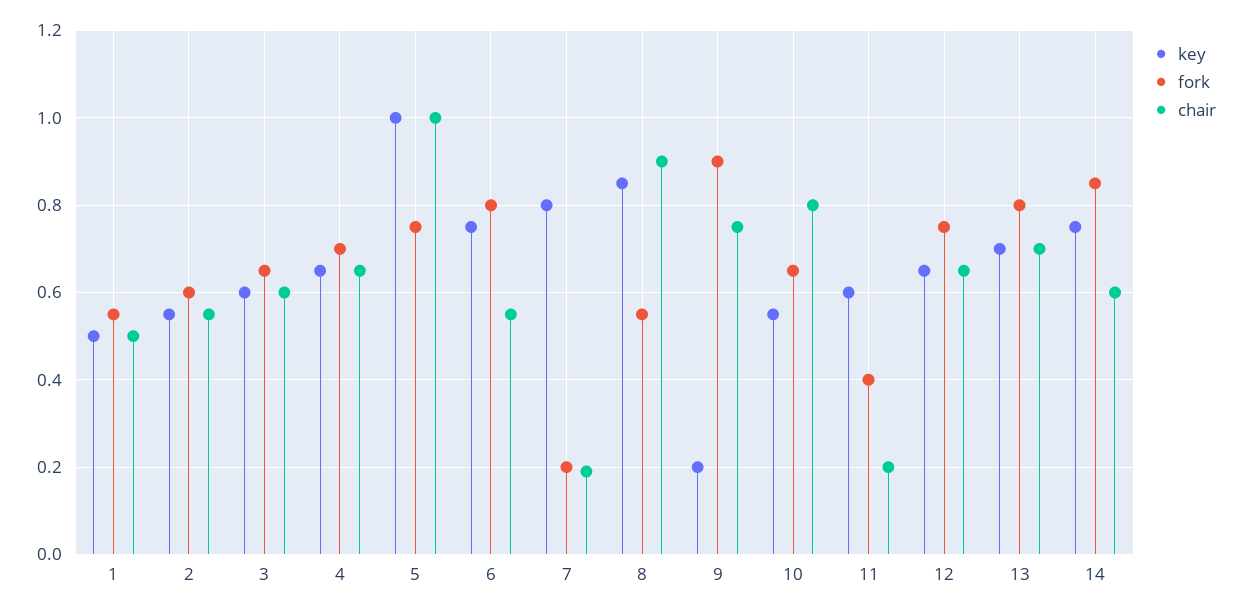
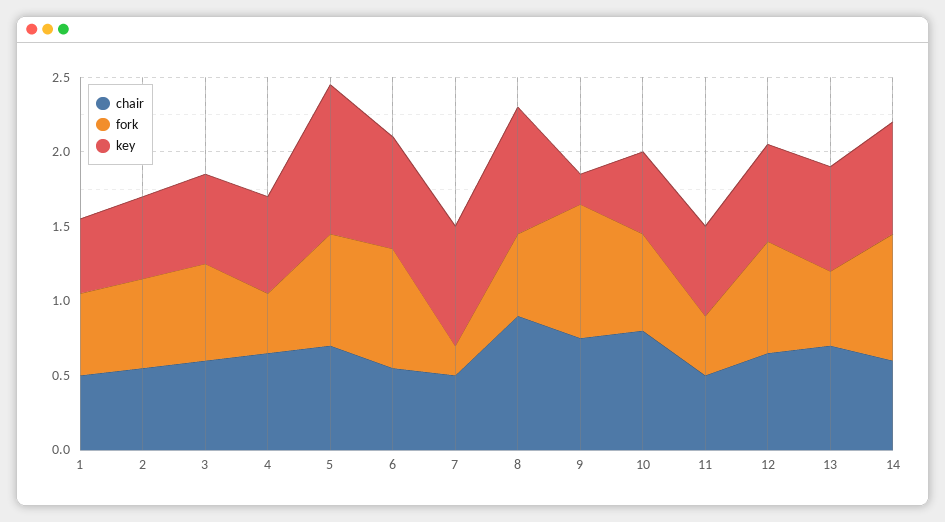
fork, 4: 0.7 -> 0.4
chair, 5: 1 -> 0.7
chair, 7: 0.2 -> 0.5
chair, 11: 0.2 -> 0.5
fork, 13: 0.8 -> 0.5

